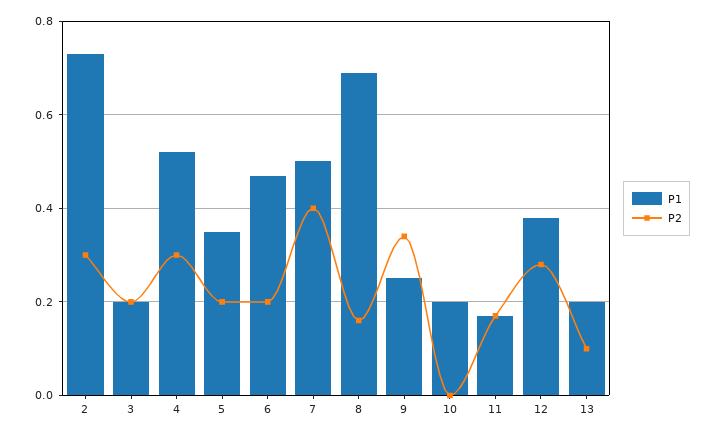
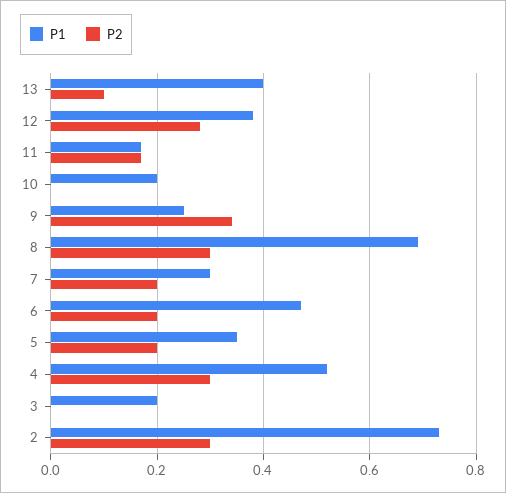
P2, 3: 0.2 -> 0
P1, 7: 0.5 -> 0.3
P2, 7: 0.4 -> 0.2
P2, 8: 0.15 -> 0.3
P1, 13: 0.2 -> 0.4

